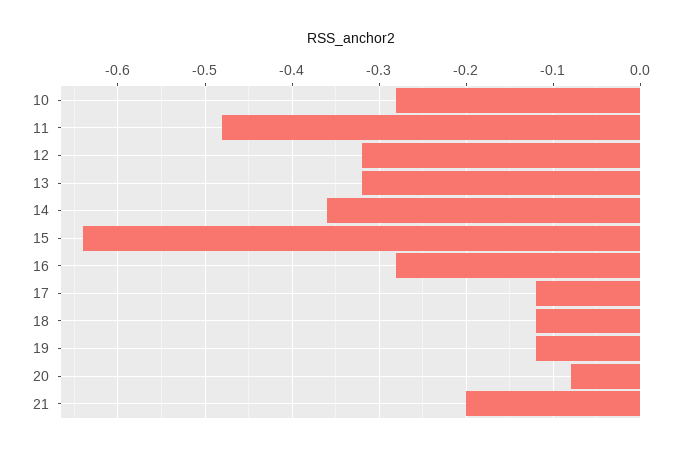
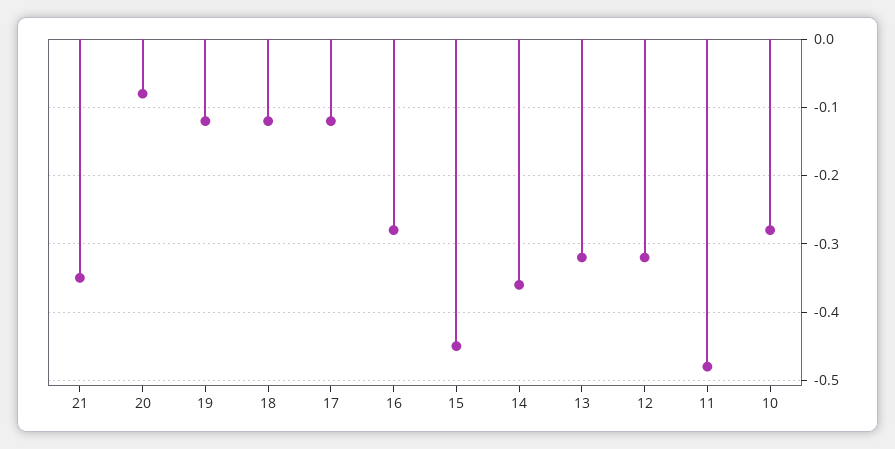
15: -0.64 -> -0.45
21: -0.2 -> -0.35

